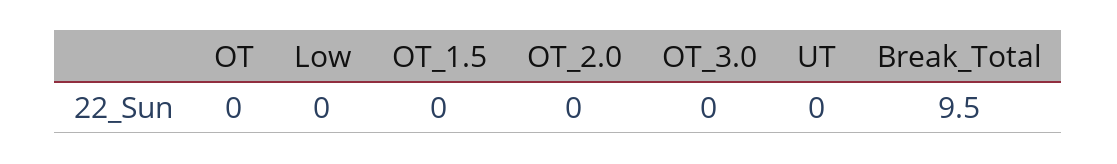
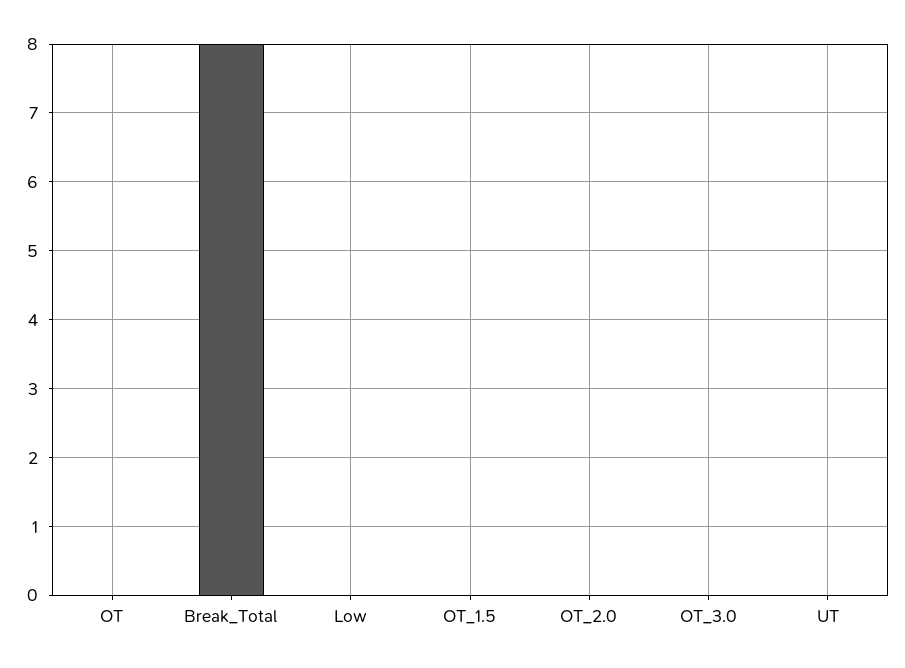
Break_Total: 9.5 -> 8

